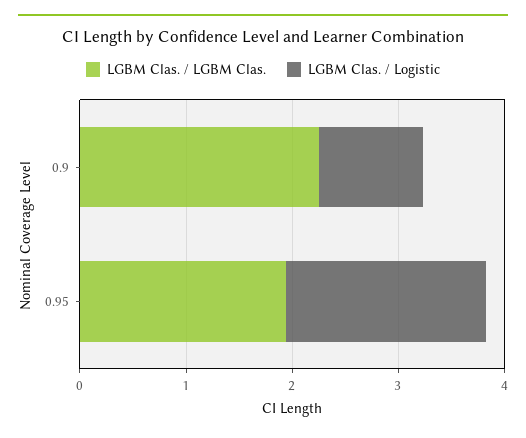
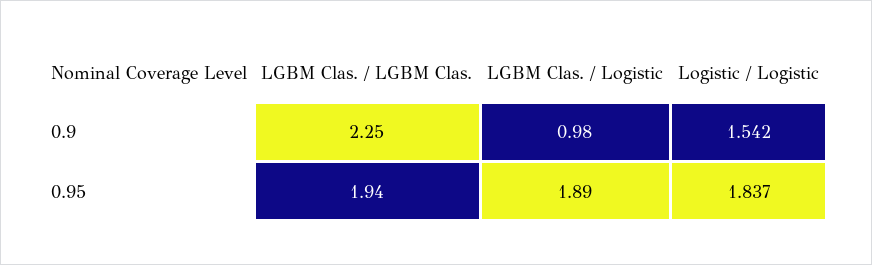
Logistic / Logistic, 0.9: none -> 1.542
Logistic / Logistic, 0.95: none -> 1.837

